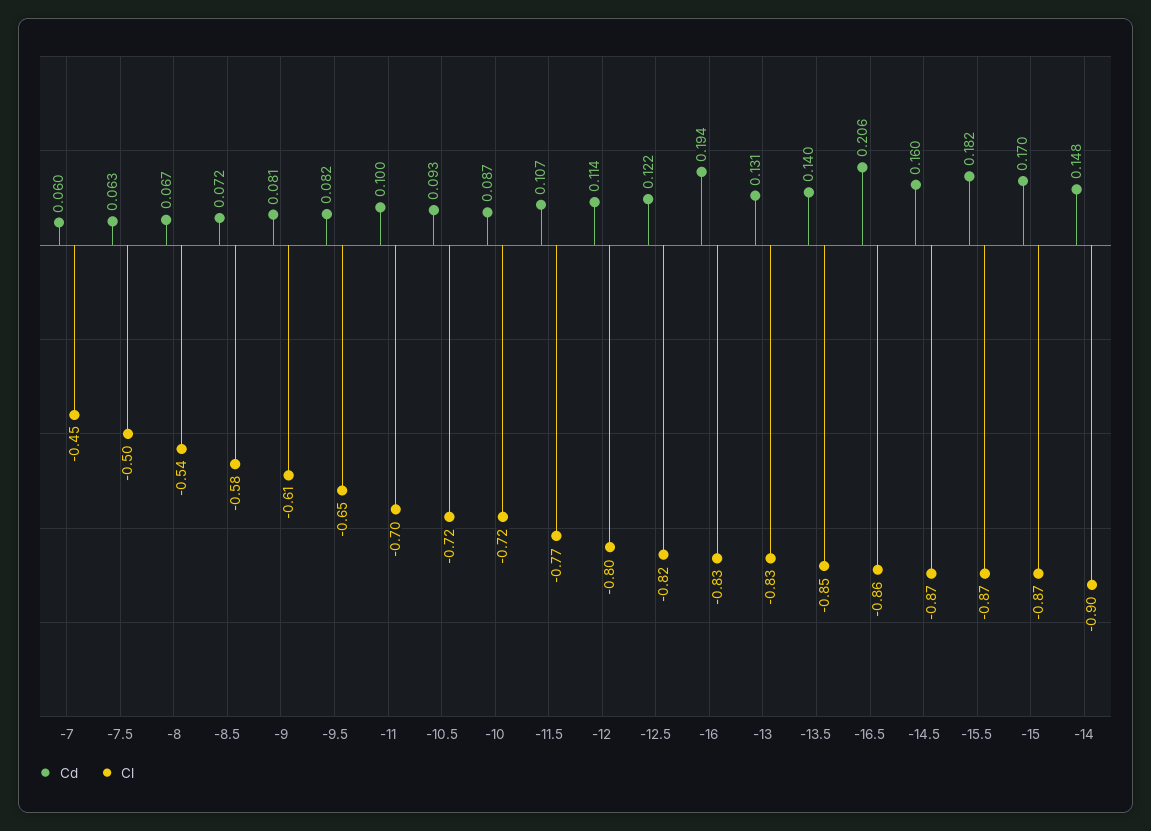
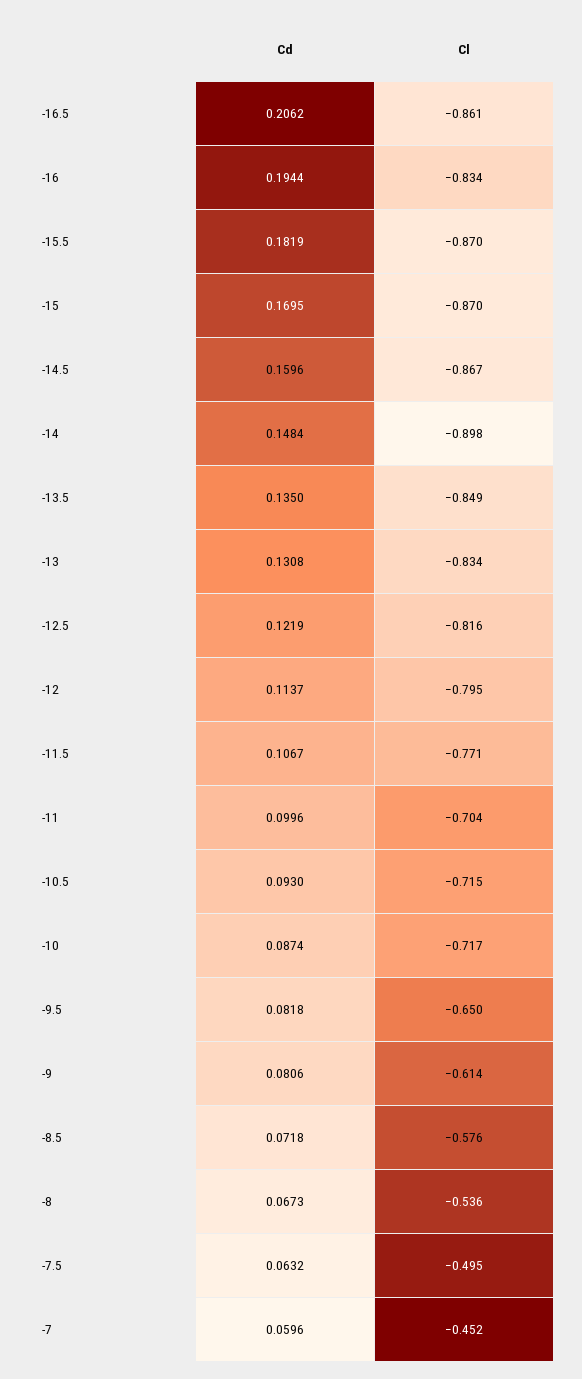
Cd, -13.5: 0.14 -> 0.135

